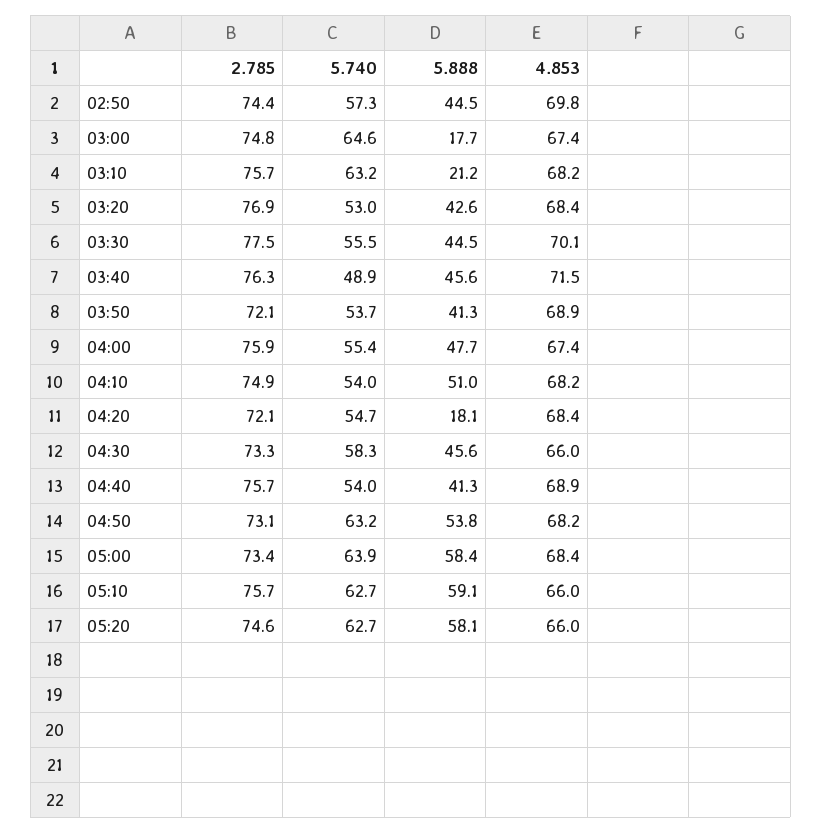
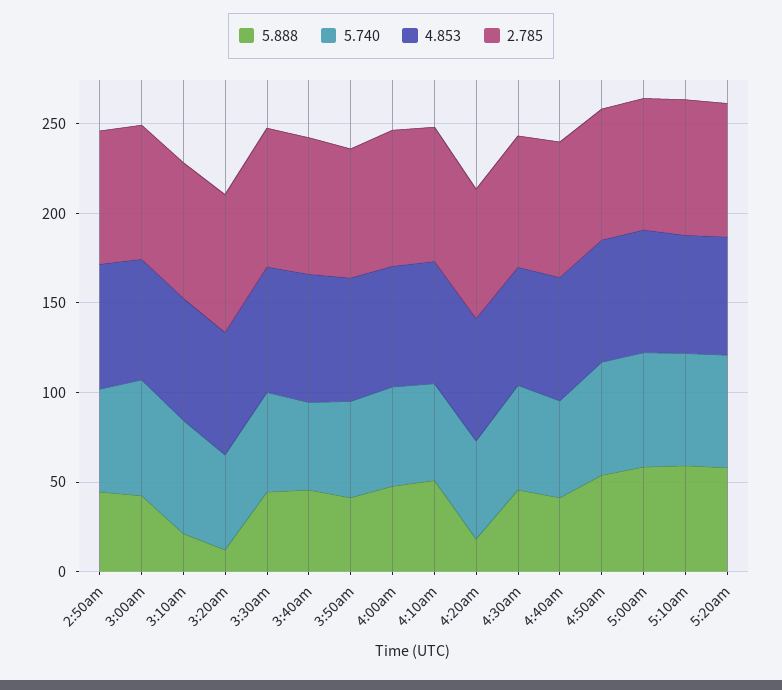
5.888, 03:00: 17.7 -> 40
5.888, 03:20: 42.6 -> 10

